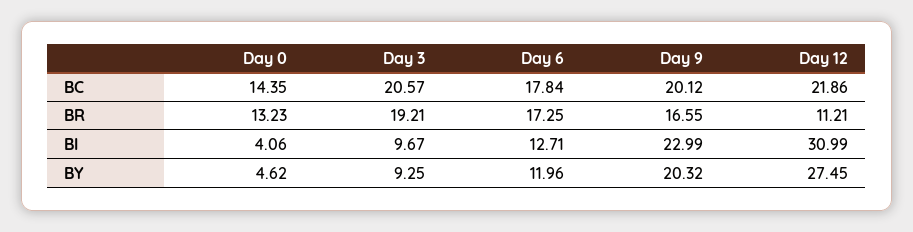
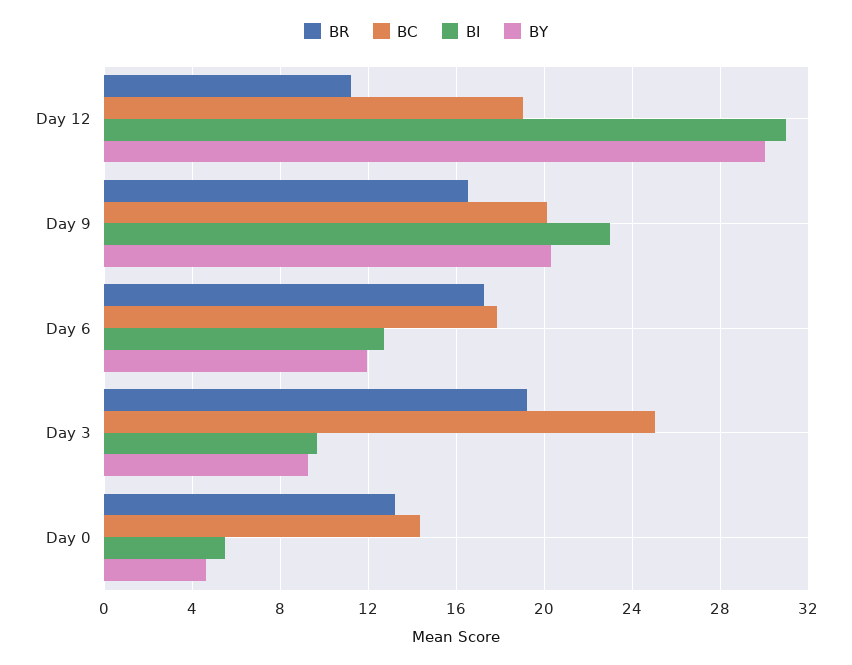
BC, Day 3: 20.57 -> 25
BC, Day 12: 21.86 -> 19
BI, Day 0: 4.06 -> 5.5
BY, Day 12: 27.45 -> 30

